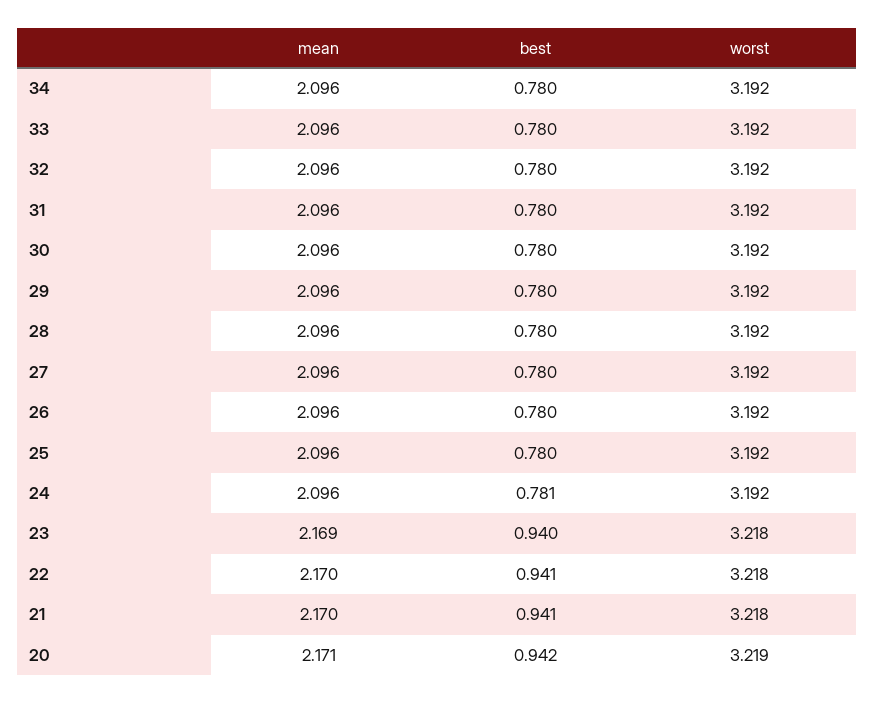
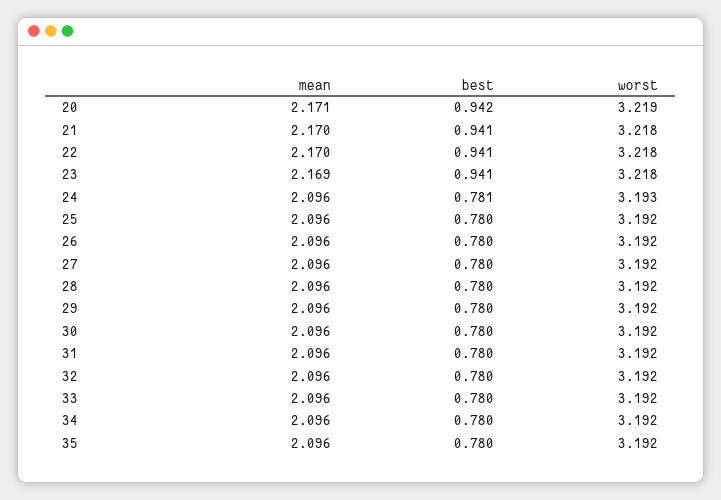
worst, 24: 3.192 -> 3.193
best, 23: 0.94 -> 0.941
mean, 35: none -> 2.096
best, 35: none -> 0.78
worst, 35: none -> 3.192

